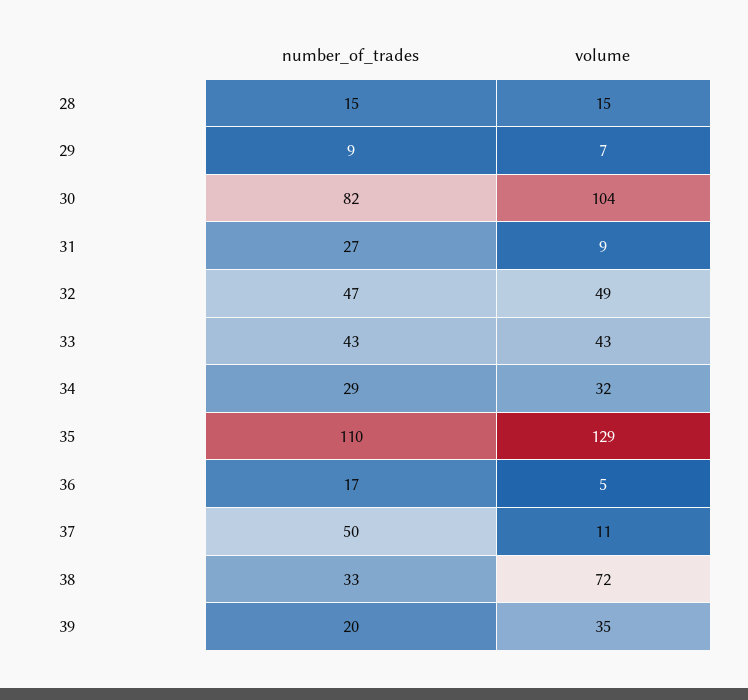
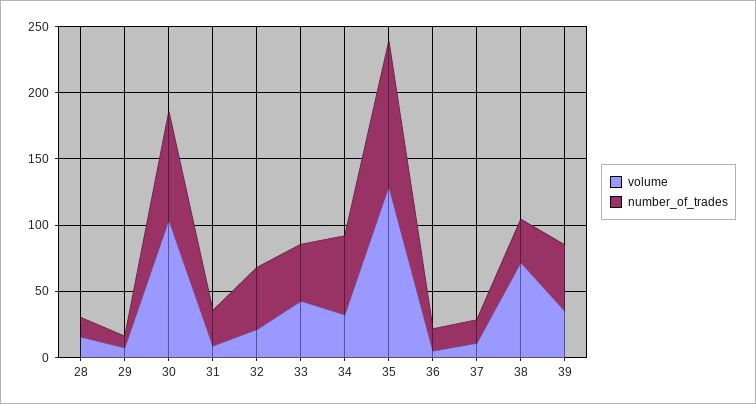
volume, 32: 49 -> 20
number_of_trades, 34: 29 -> 60
number_of_trades, 37: 50 -> 20
number_of_trades, 39: 20 -> 50

